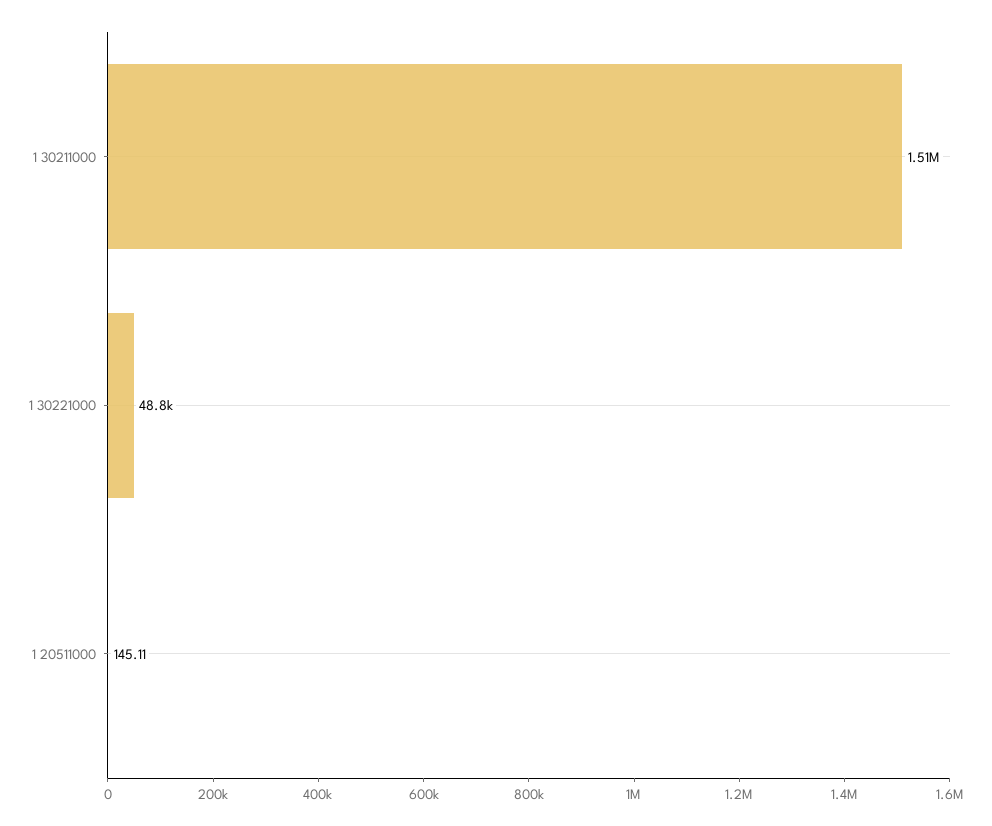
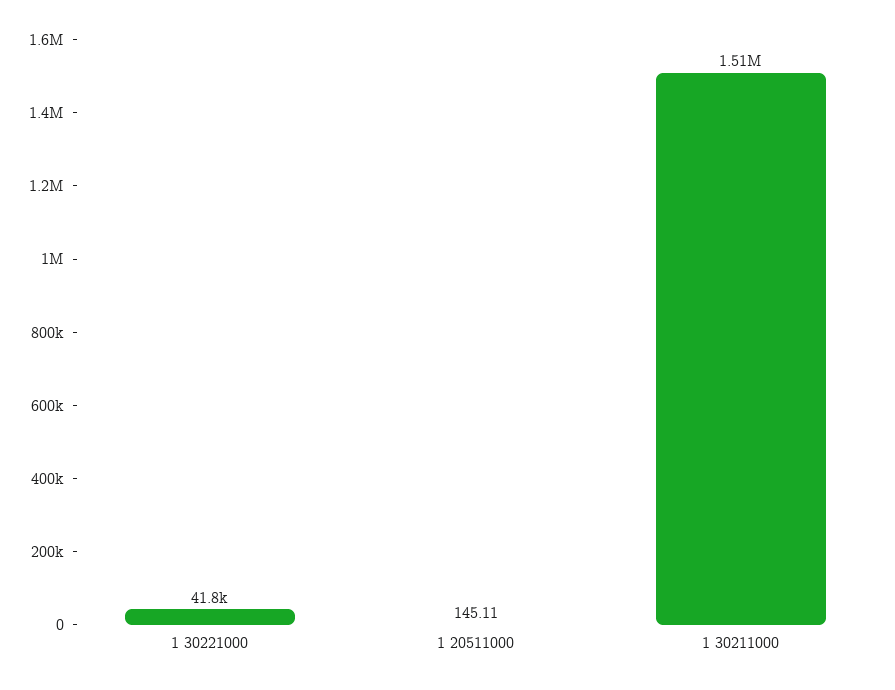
1 30221000: 48800 -> 41800

